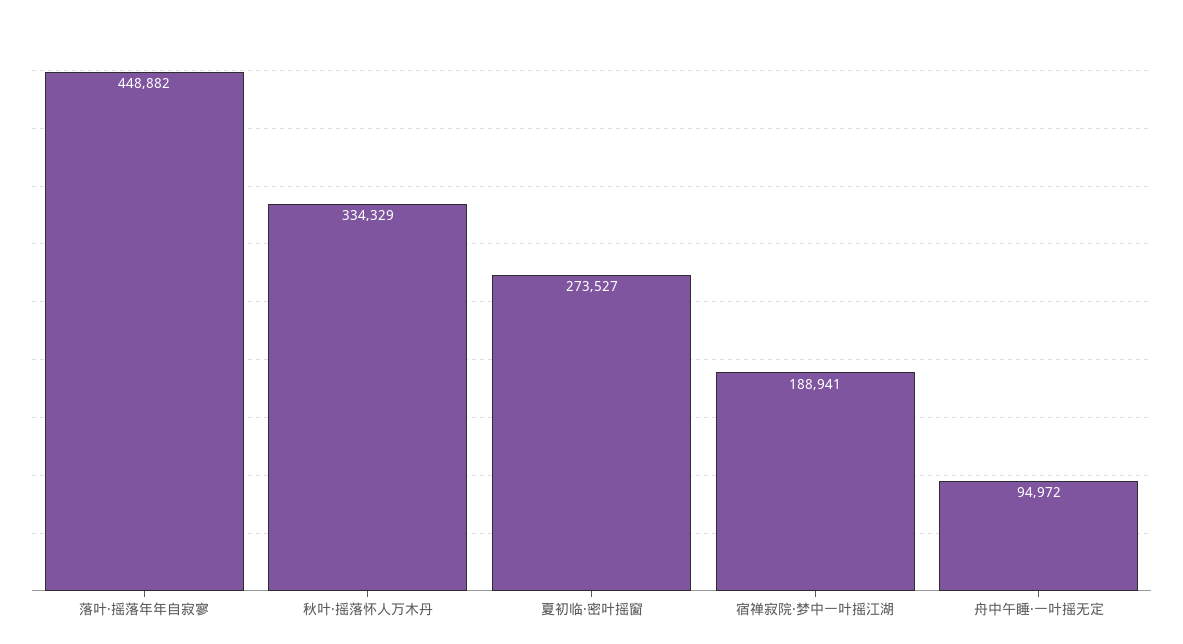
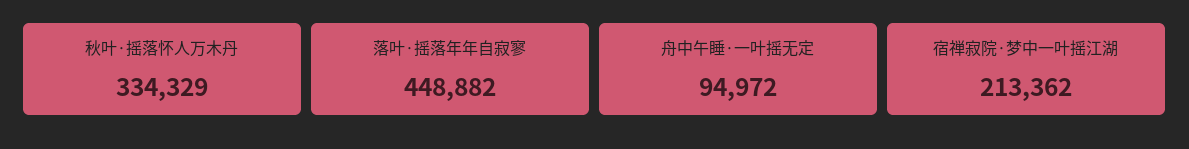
夏初临·密叶摇窗: 273527 -> none
宿禅寂院·梦中一叶摇江湖: 188941 -> 213362

